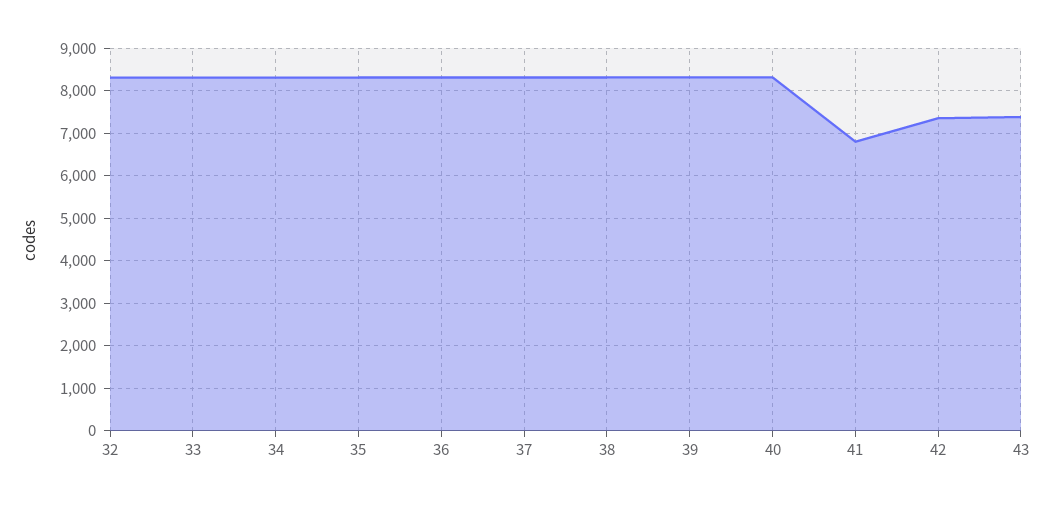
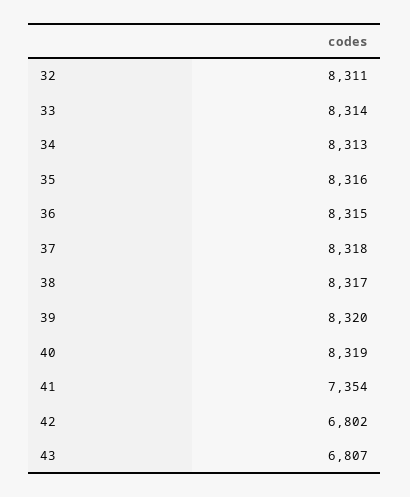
41: 6800 -> 7354
42: 7400 -> 6802
43: 7400 -> 6807

